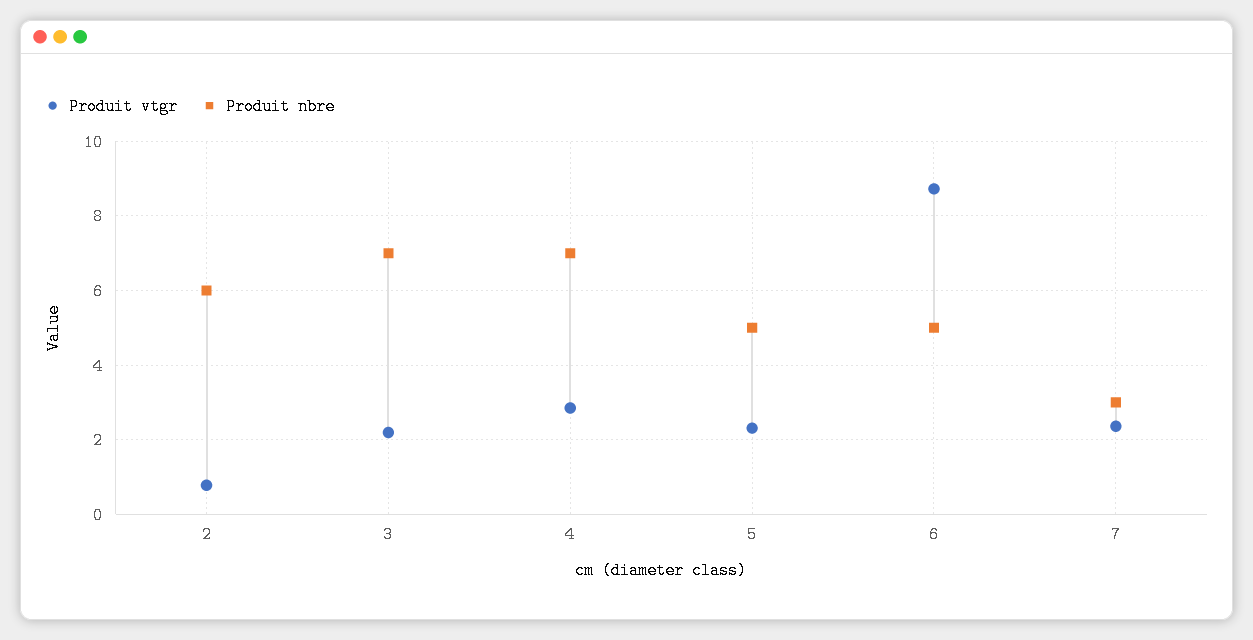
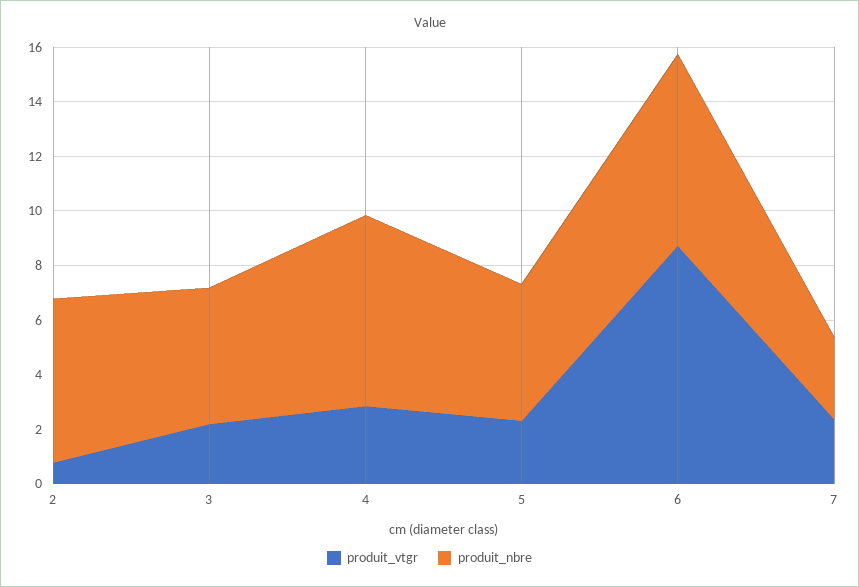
Produit nbre, 3: 7 -> 5
Produit nbre, 6: 5 -> 7

